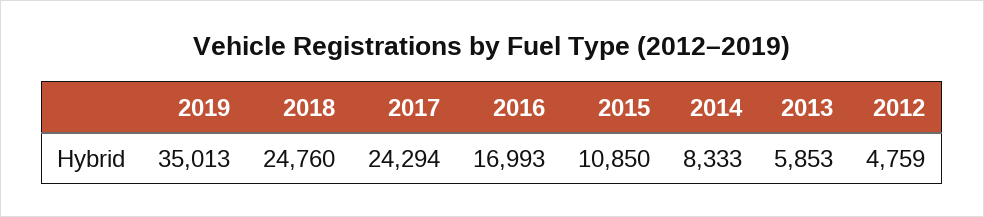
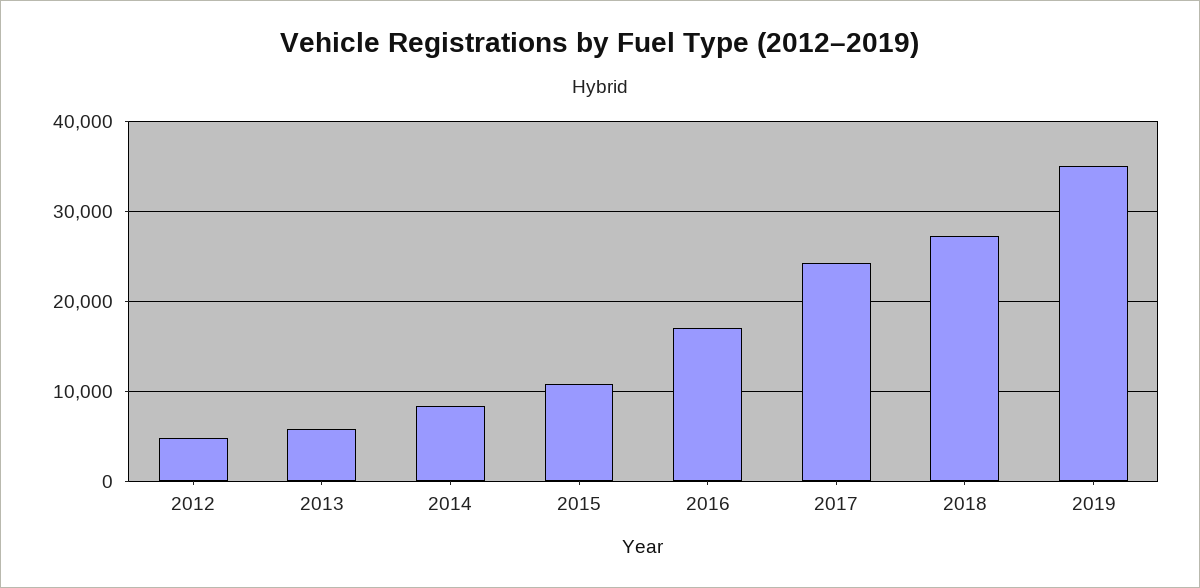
2018: 24760 -> 27000

